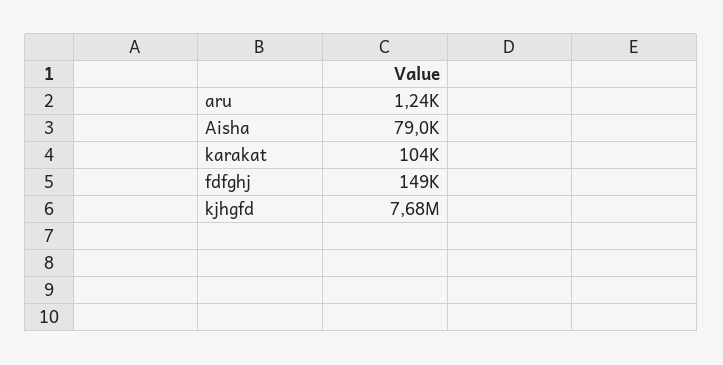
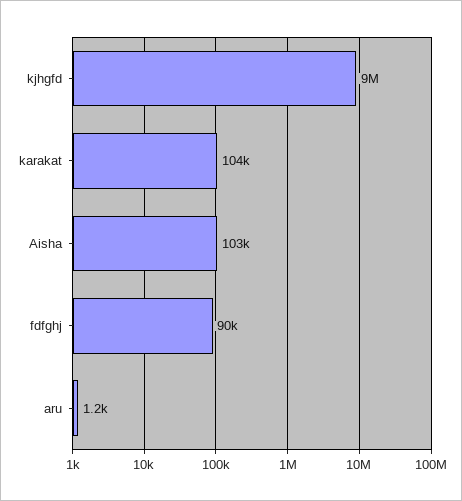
Aisha: 79000 -> 103000
fdfghj: 149000 -> 90000
kjhgfd: 7680000 -> 9000000

